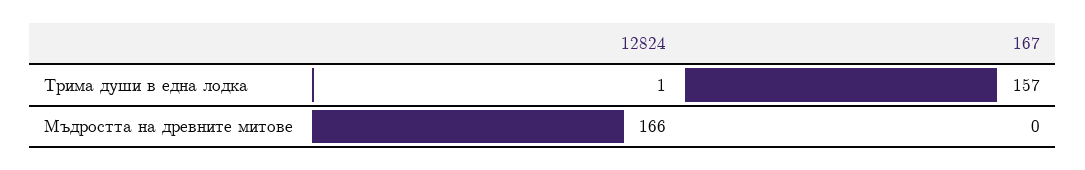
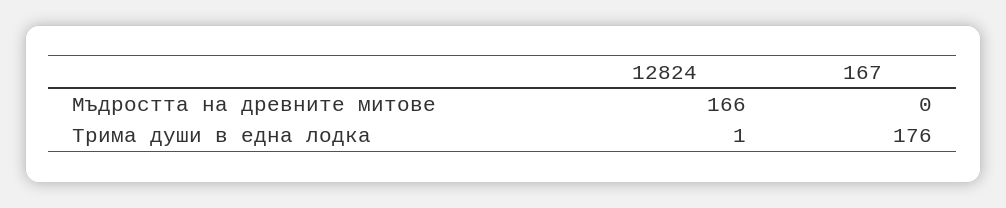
167, Трима души в една лодка: 157 -> 176

